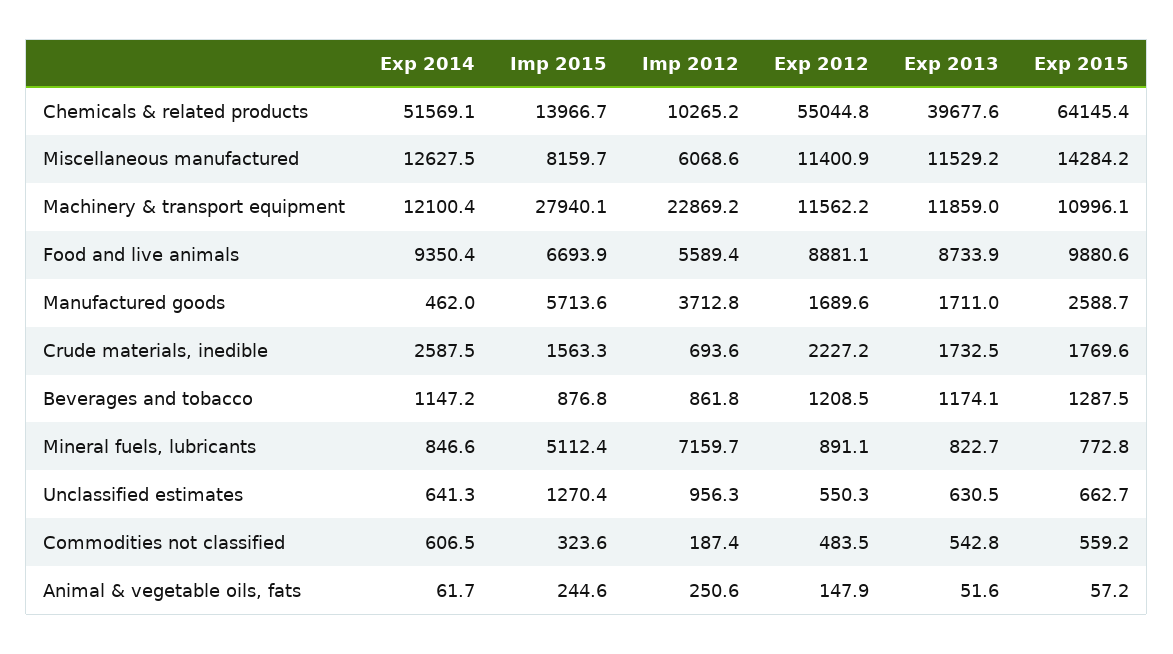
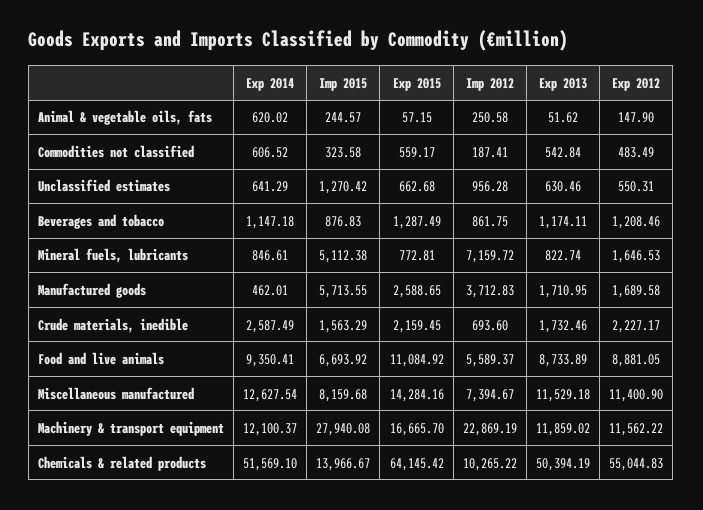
Exp 2013, Chemicals & related products: 39677.6 -> 50394.19
Imp 2012, Miscellaneous manufactured: 6068.6 -> 7394.67
Exp 2015, Machinery & transport equipment: 10996.1 -> 16665.7
Exp 2015, Food and live animals: 9880.6 -> 11084.92
Exp 2015, Crude materials, inedible: 1769.6 -> 2159.45
Exp 2012, Mineral fuels, lubricants: 891.1 -> 1646.53
Exp 2014, Animal & vegetable oils, fats: 61.7 -> 620.02

